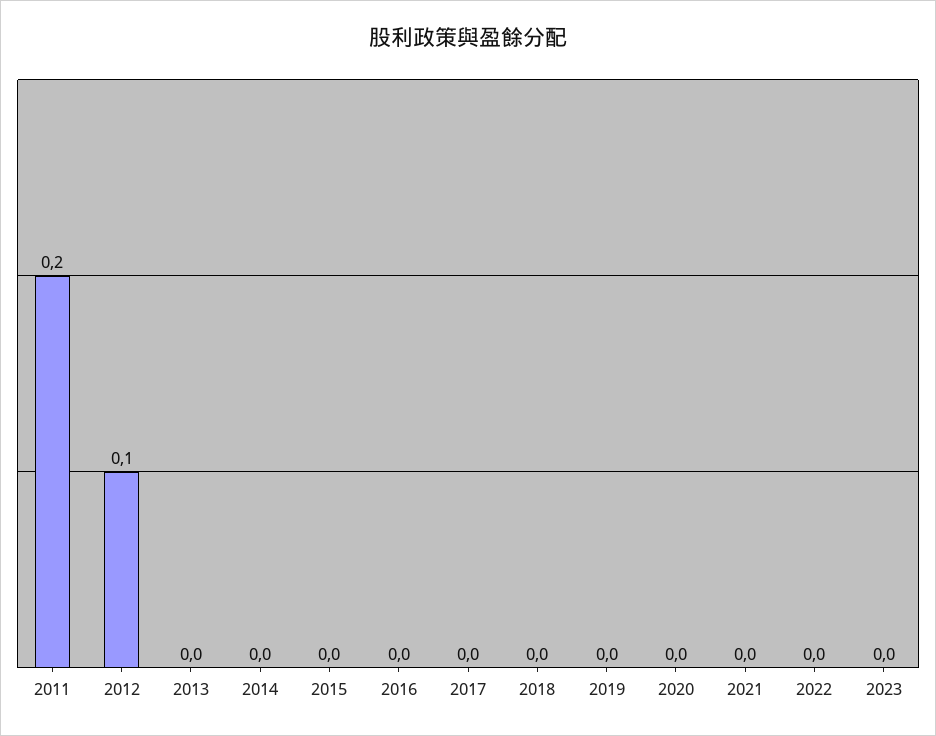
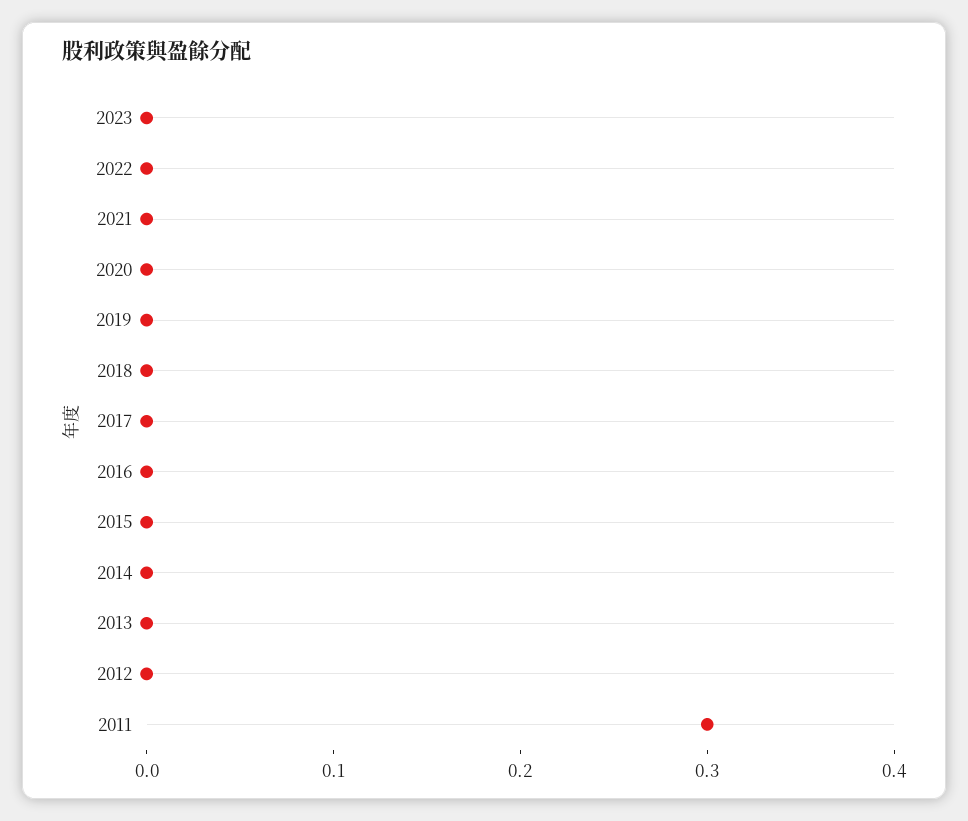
2011: 0.2 -> 0.3
2012: 0.1 -> 0

